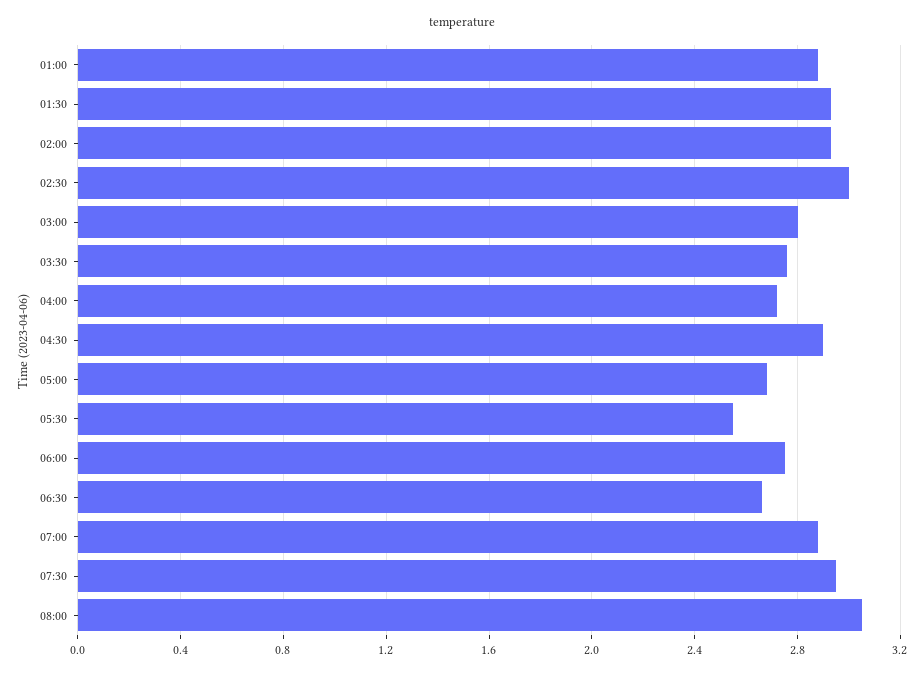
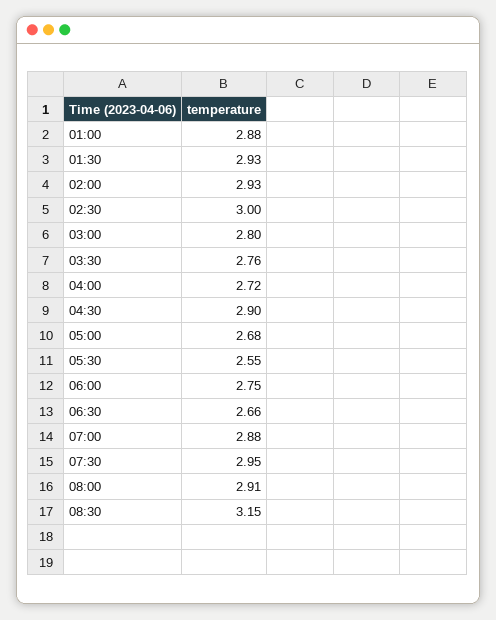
08:00: 3.05 -> 2.91
08:30: none -> 3.15

